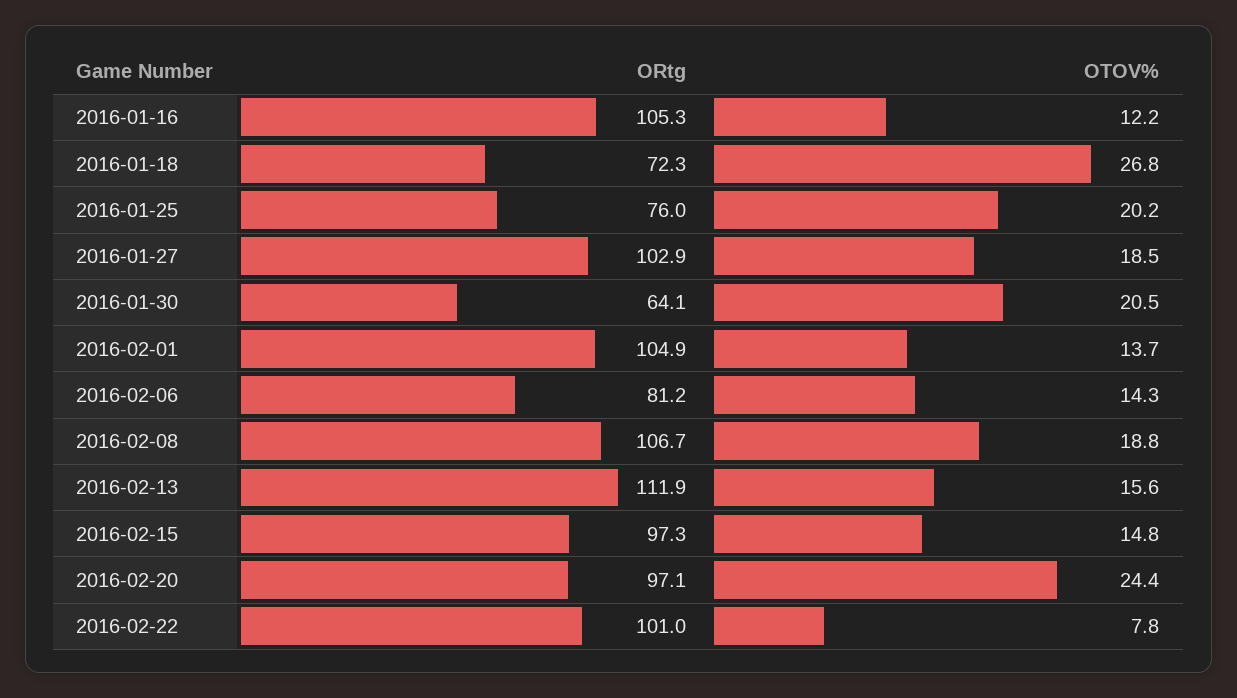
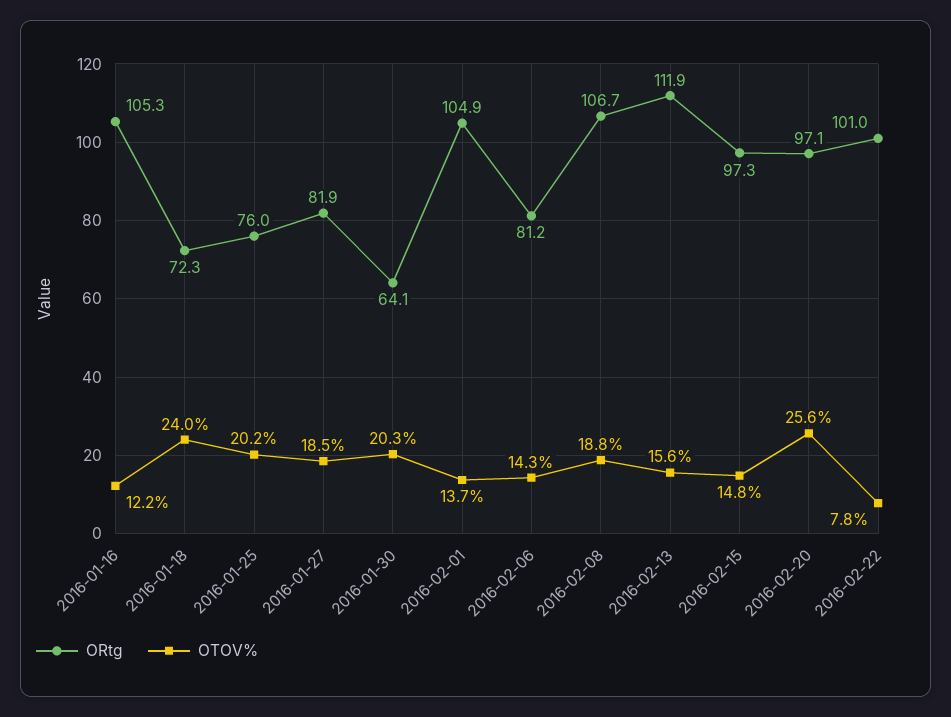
OTOV%, 2016-01-18: 26.8 -> 24
ORtg, 2016-01-27: 102.9 -> 81.9
OTOV%, 2016-01-30: 20.5 -> 20.3
OTOV%, 2016-02-20: 24.4 -> 25.6

